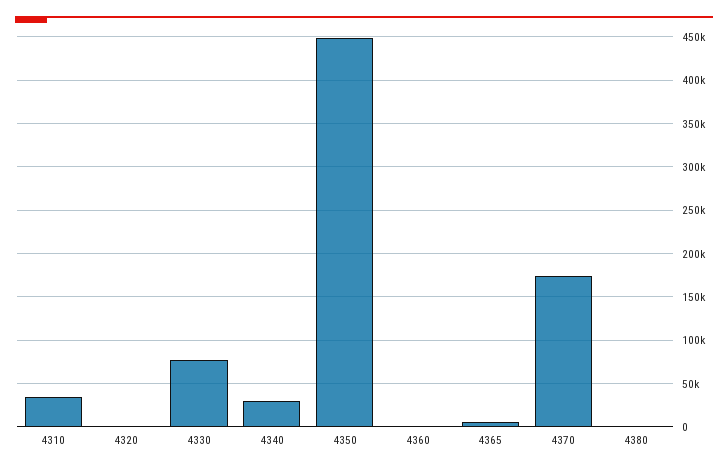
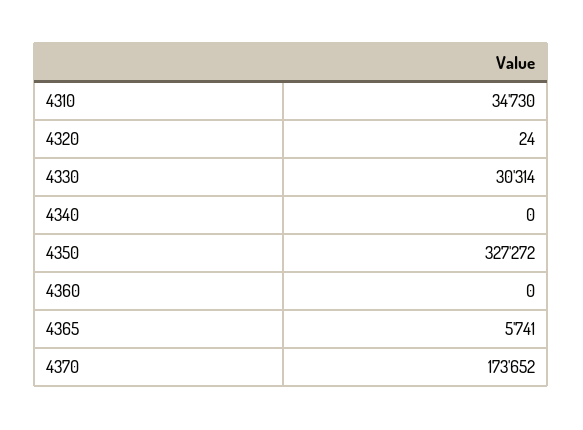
4330: 80000 -> 30314
4340: 30000 -> 0
4350: 450000 -> 327272
4380: 0 -> none

